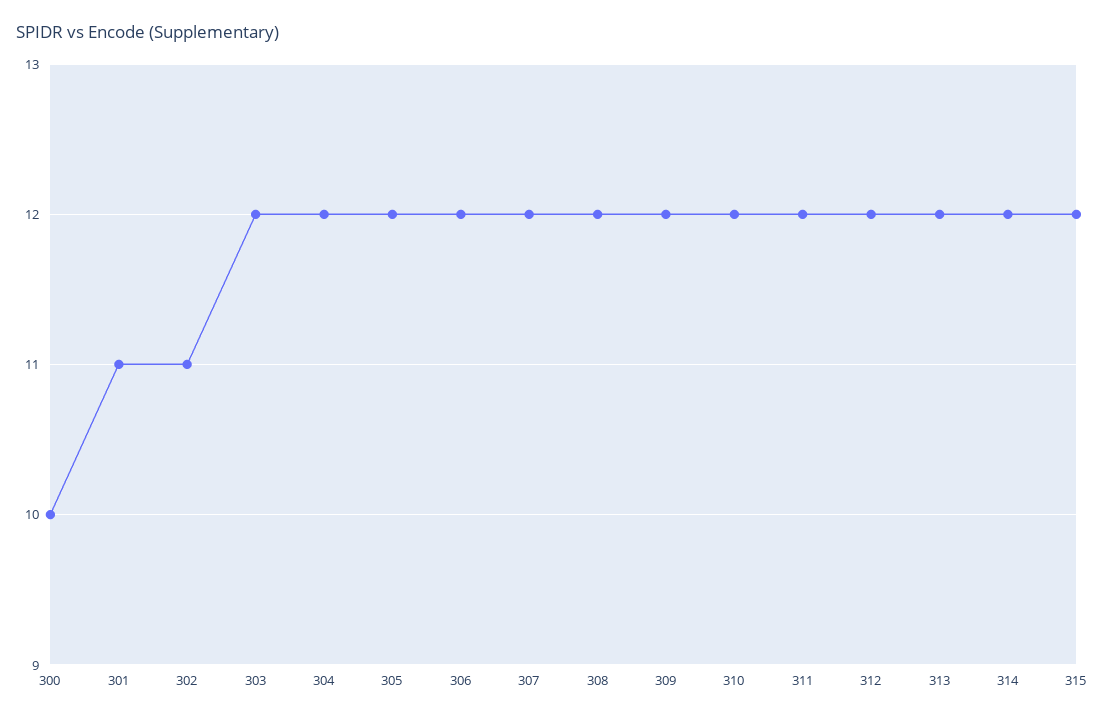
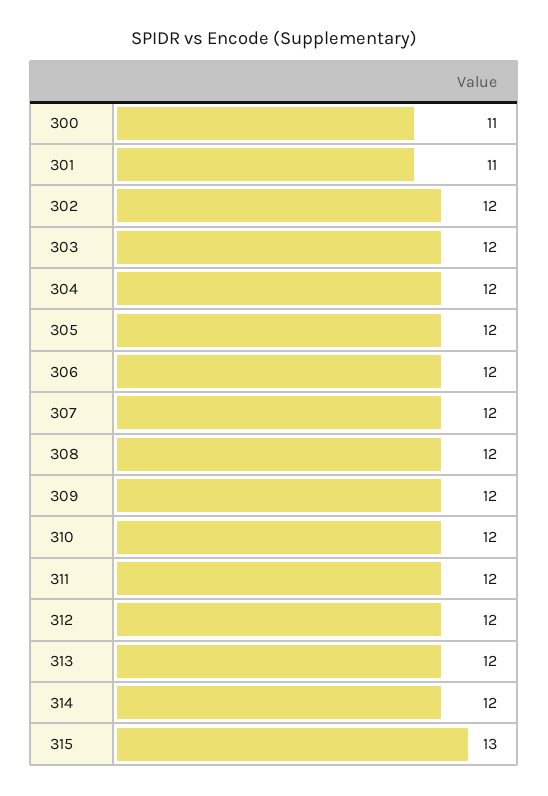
300: 10 -> 11
302: 11 -> 12
315: 12 -> 13

